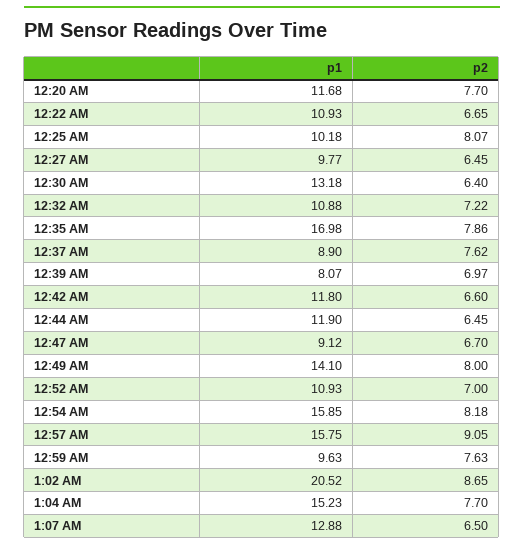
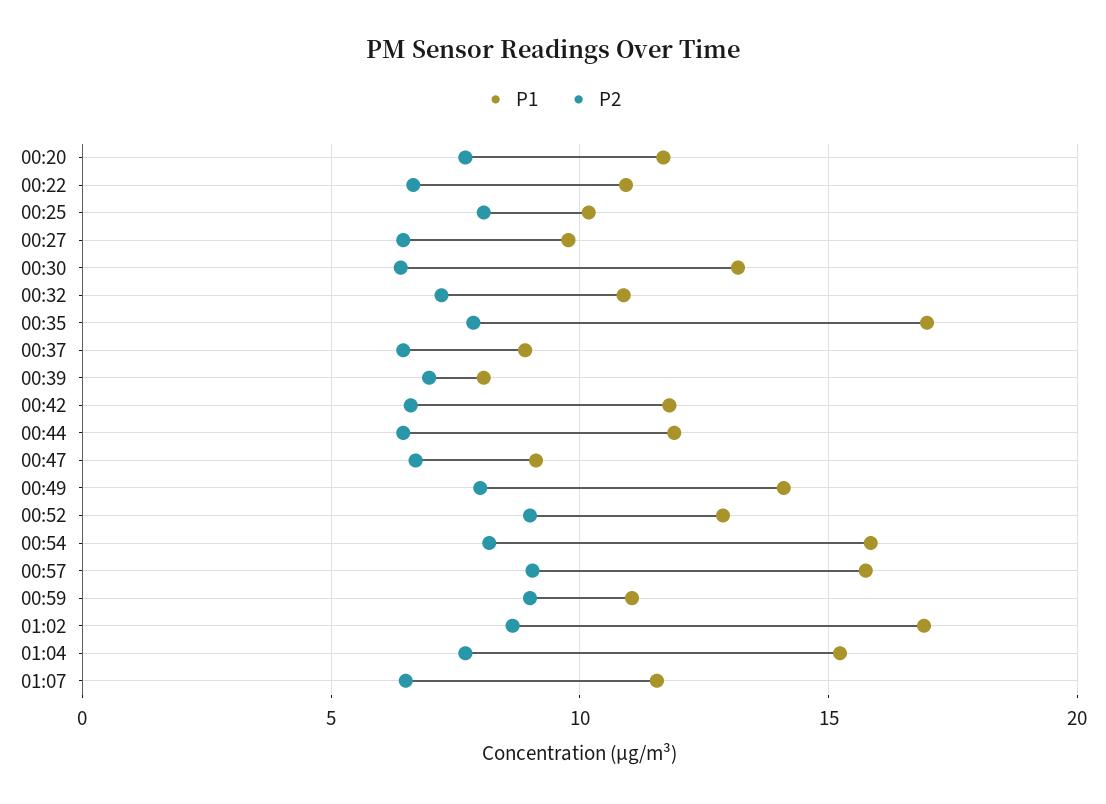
p2, 12:37 AM: 7.62 -> 6.5
p1, 12:52 AM: 10.93 -> 13
p2, 12:52 AM: 7 -> 9
p1, 12:59 AM: 9.63 -> 11
p2, 12:59 AM: 7.63 -> 9
p1, 1:02 AM: 20.52 -> 17
p1, 1:07 AM: 12.88 -> 11.5

